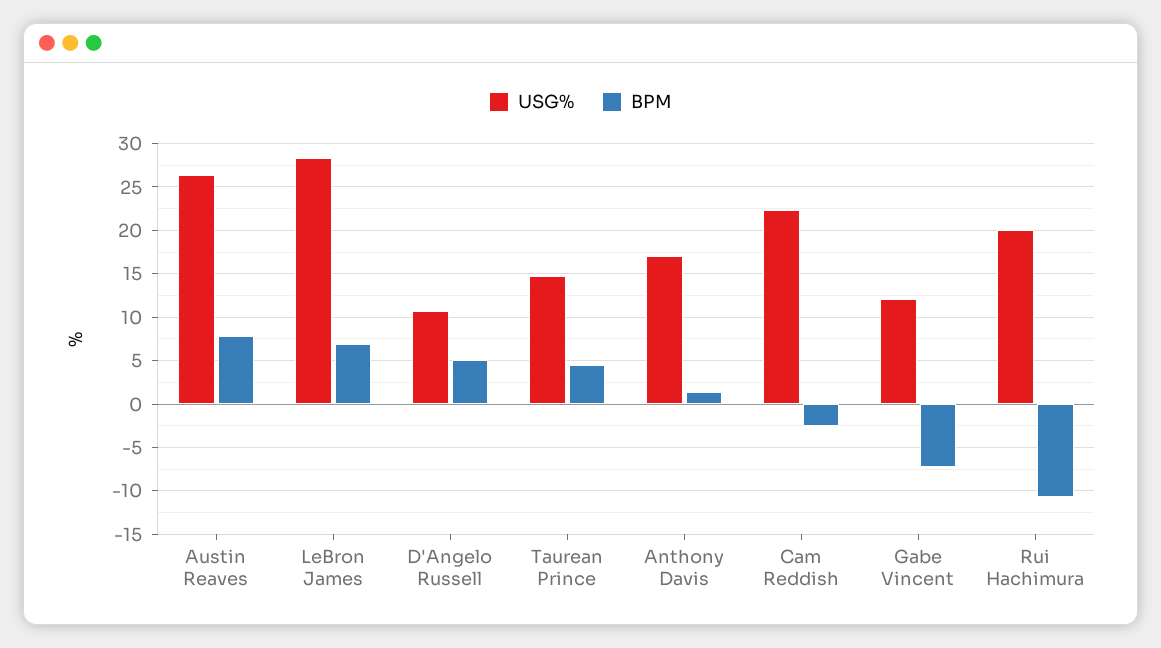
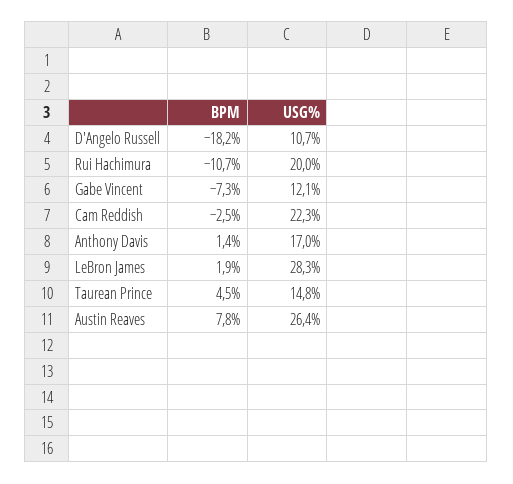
BPM, LeBron James: 7 -> 1.9
BPM, D'Angelo Russell: 5 -> -18.2

